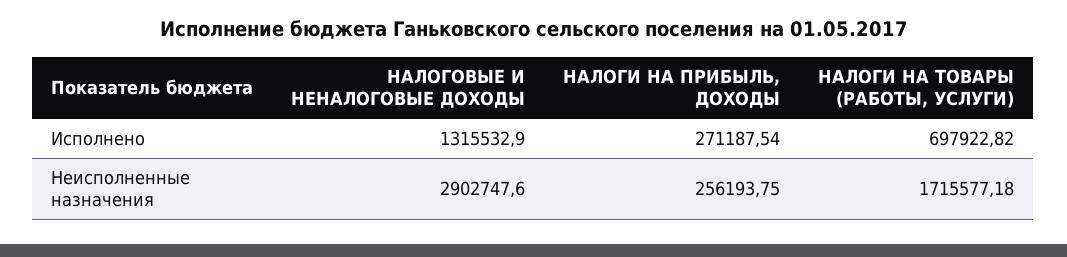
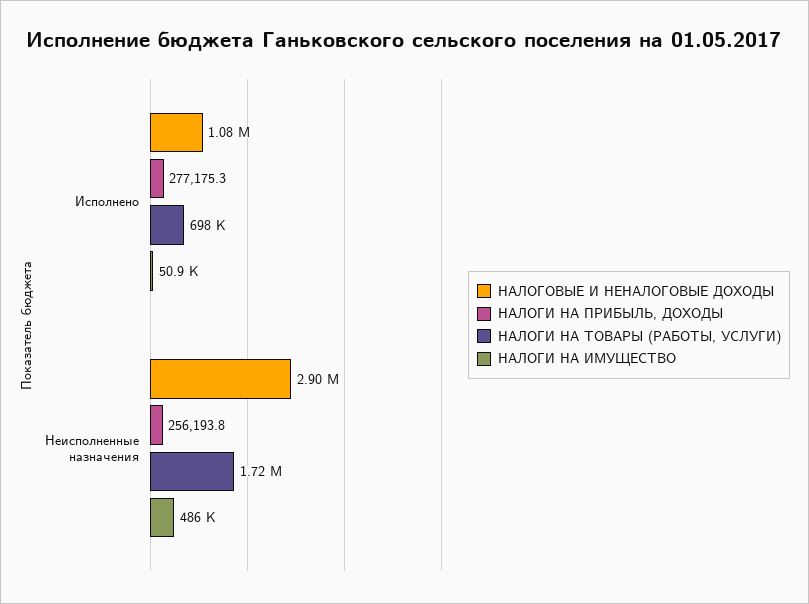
НАЛОГОВЫЕ И НЕНАЛОГОВЫЕ ДОХОДЫ, Исполнено: 1315532.9 -> 1080000
НАЛОГИ НА ПРИБЫЛЬ, ДОХОДЫ, Исполнено: 271187.54 -> 277175.3
НАЛОГИ НА ИМУЩЕСТВО, Исполнено: none -> 50900
НАЛОГИ НА ИМУЩЕСТВО, Неисполненные назначения: none -> 486000

